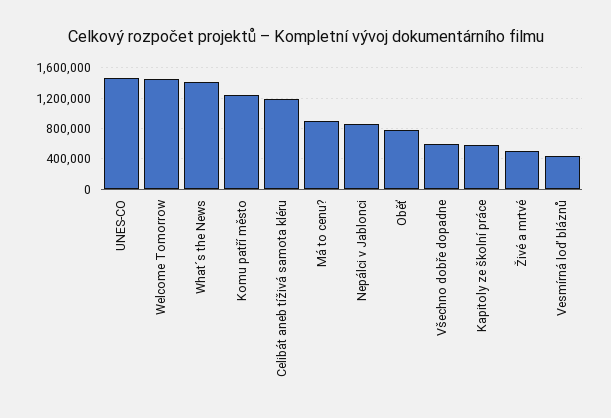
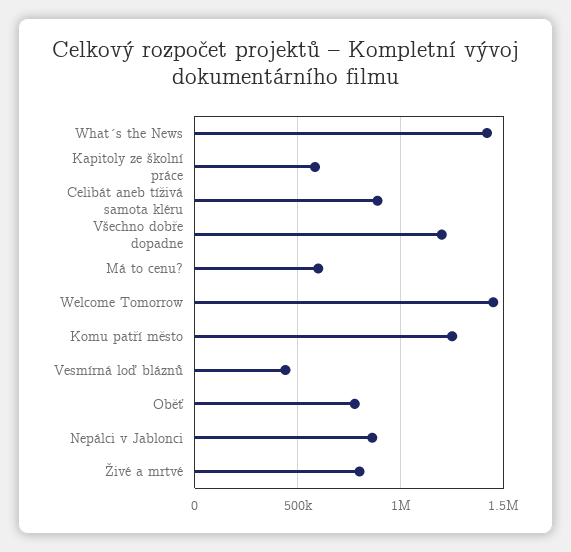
UNES-CO: 1500000 -> none
Celibát aneb tíživá samota kléru: 1200000 -> 900000
Má to cenu?: 900000 -> 600000
Všechno dobře dopadne: 600000 -> 1200000
Živé a mrtvé: 500000 -> 800000

